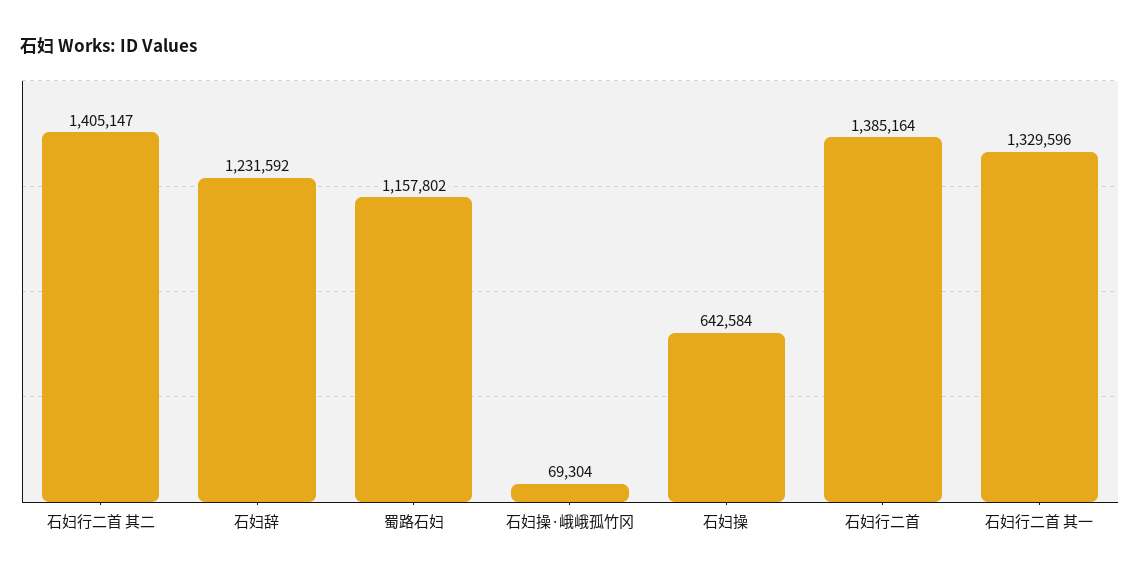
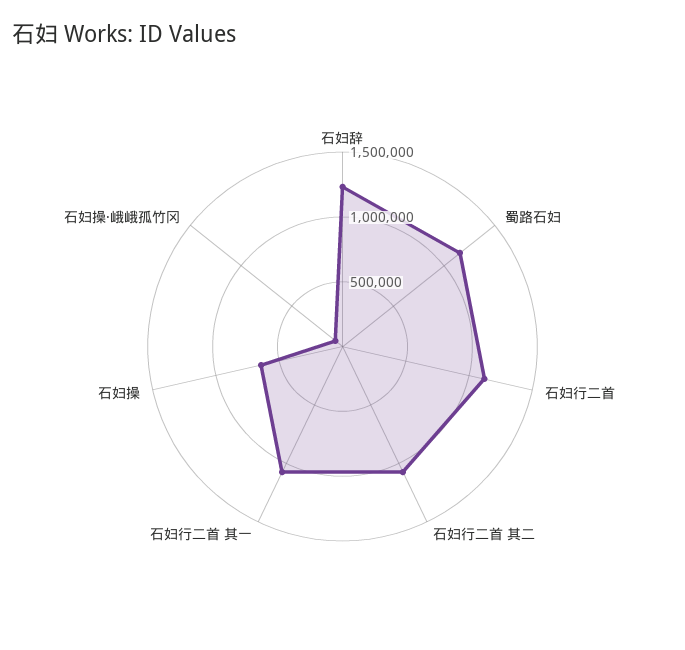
石妇行二首 其二: 1405147 -> 1100000
石妇行二首: 1385164 -> 1100000
石妇行二首 其一: 1329596 -> 1100000

